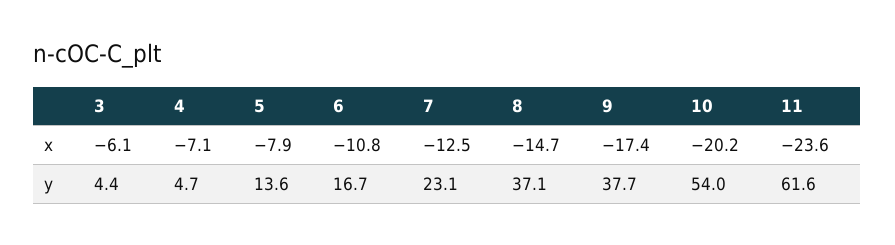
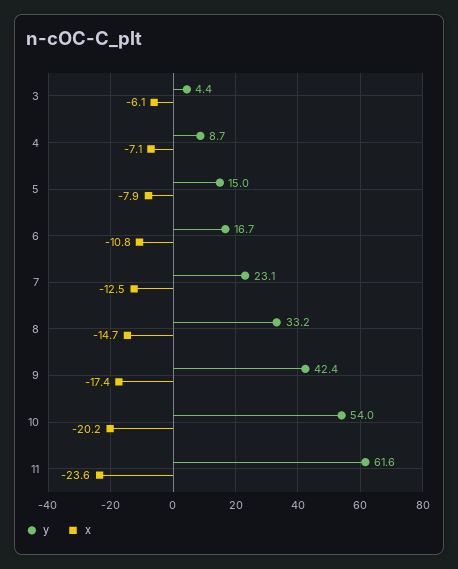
y, 4: 4.7 -> 8.7
y, 5: 13.6 -> 15
y, 8: 37.1 -> 33.2
y, 9: 37.7 -> 42.4

